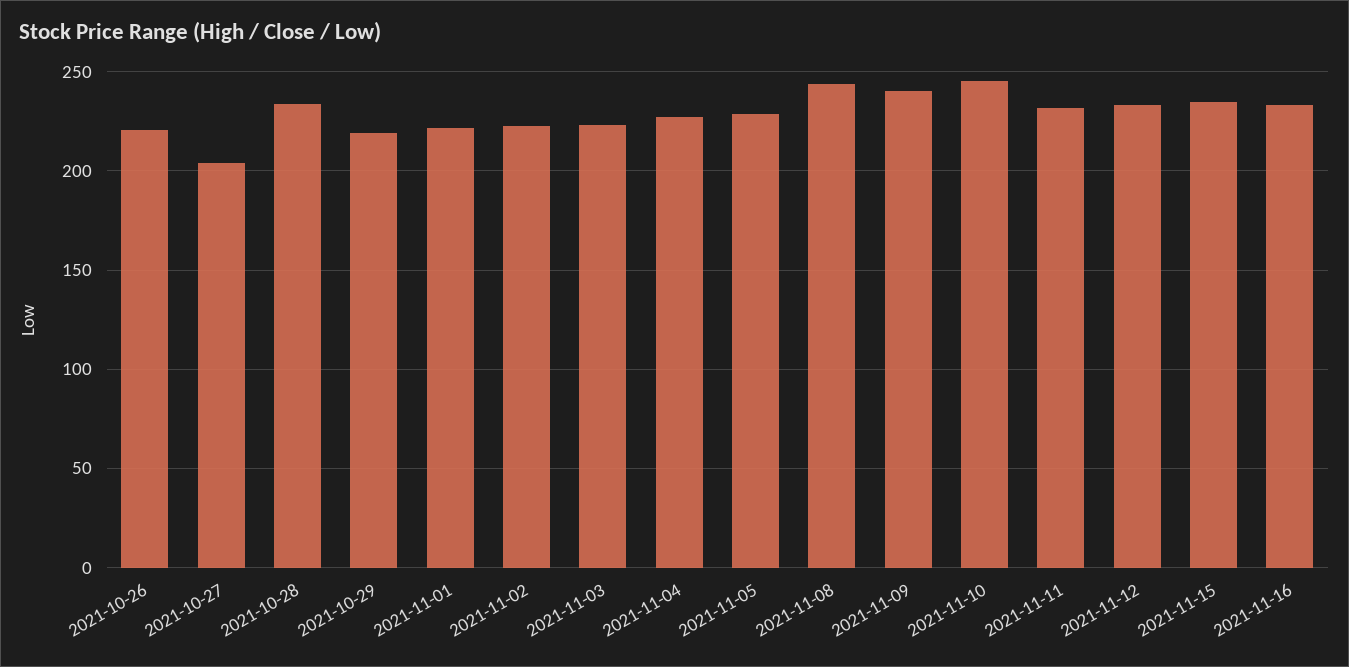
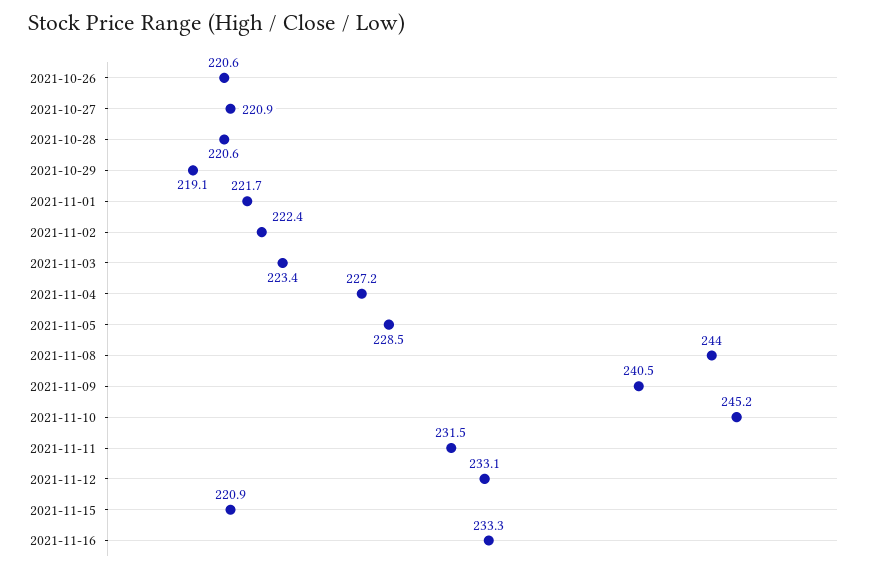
2021-10-27: 205 -> 220.9
2021-10-28: 235 -> 220.6
2021-11-15: 235 -> 220.9

